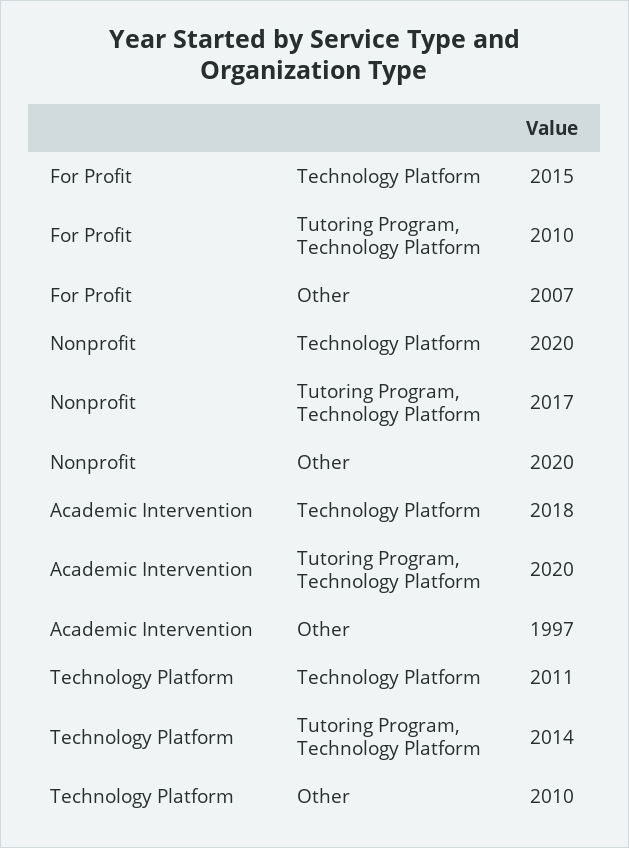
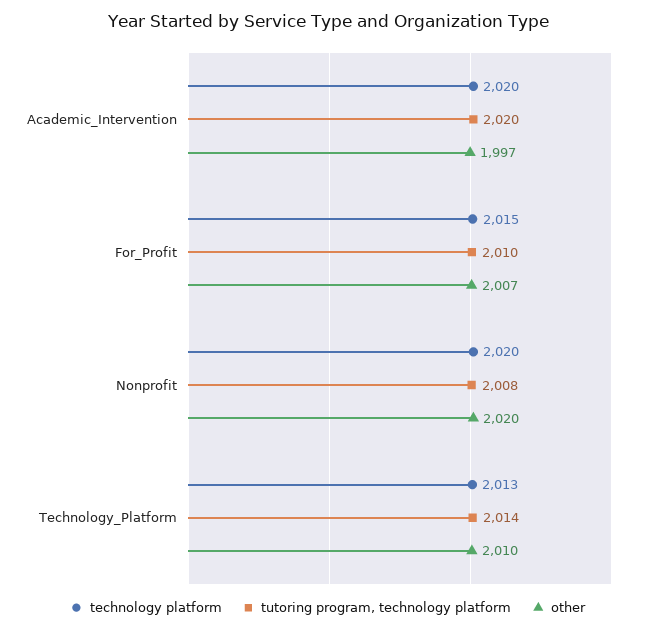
Tutoring Program, Technology Platform, Nonprofit: 2017 -> 2008
Technology Platform, Academic Intervention: 2018 -> 2020
Technology Platform, Technology Platform: 2011 -> 2013

